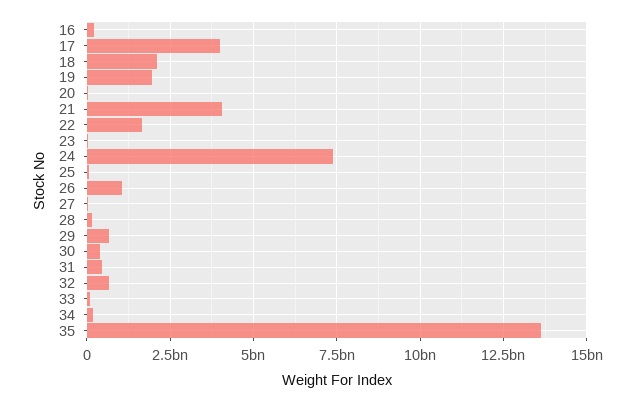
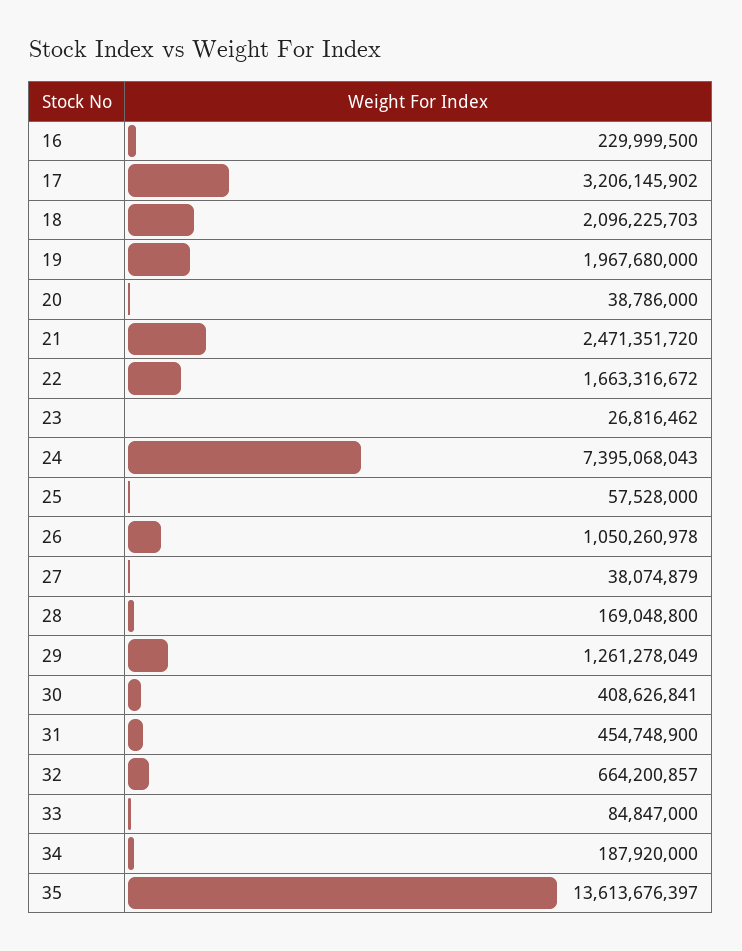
17: 4000000000 -> 3206145902
21: 4000000000 -> 2471351720
29: 750000000 -> 1261278049

